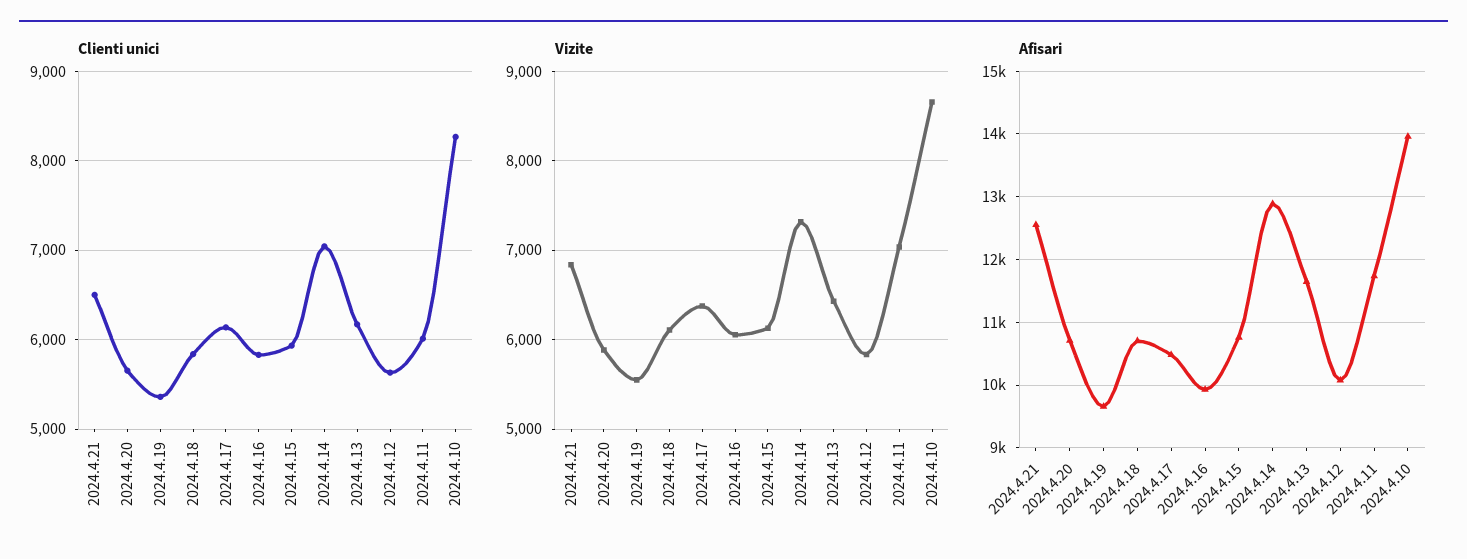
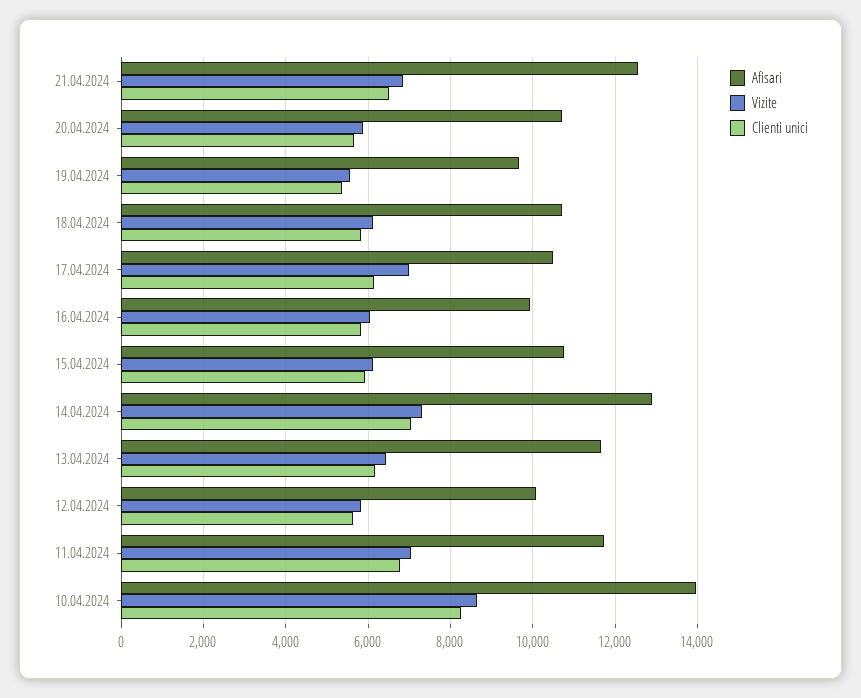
Clienti unici, 2024.4.11: 6000 -> 6800
Vizite, 2024.4.17: 6400 -> 7000

